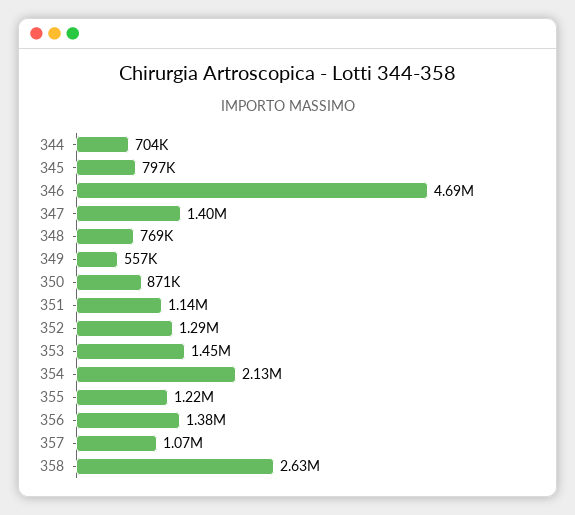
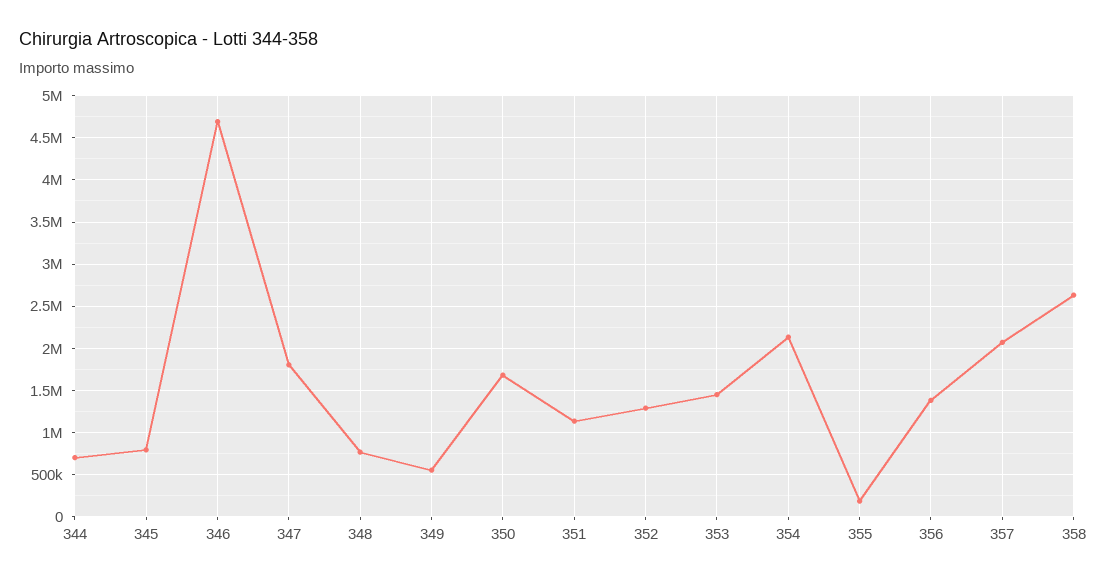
347: 1400000 -> 1800000
350: 871000 -> 1700000
355: 1220000 -> 200000
357: 1070000 -> 2100000

